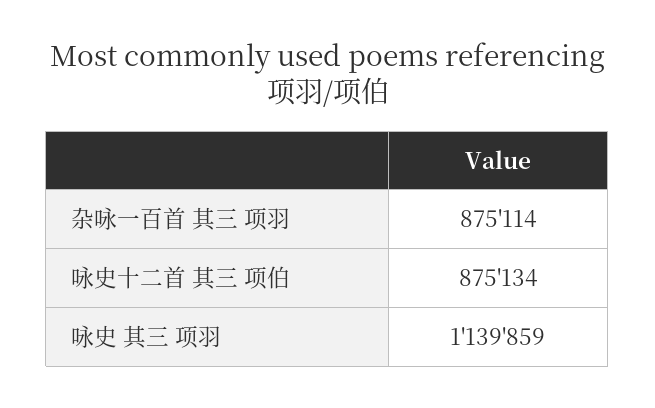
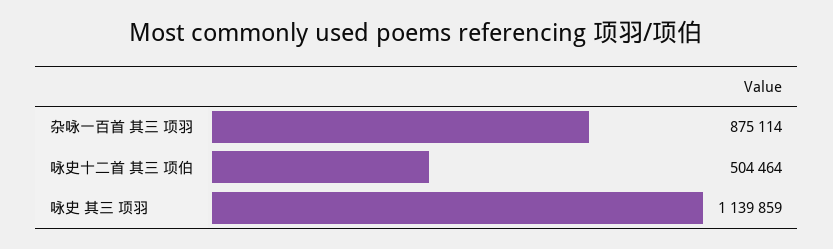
咏史十二首 其三 项伯: 875134 -> 504464

